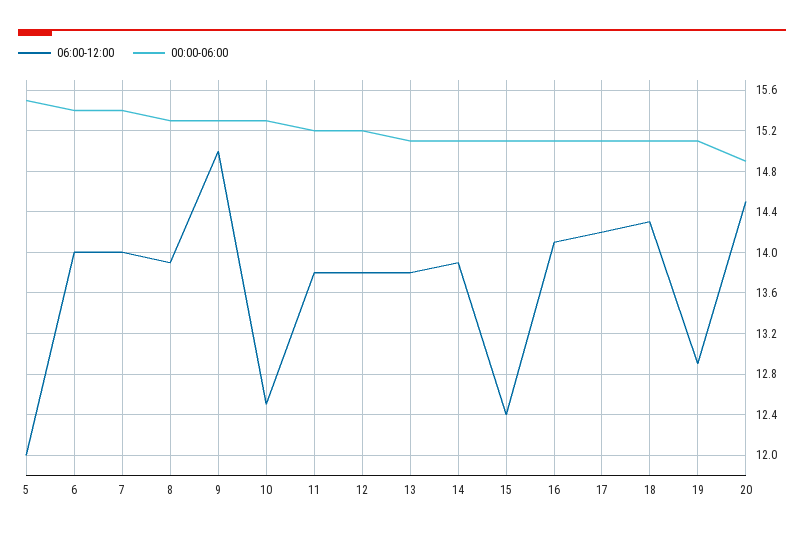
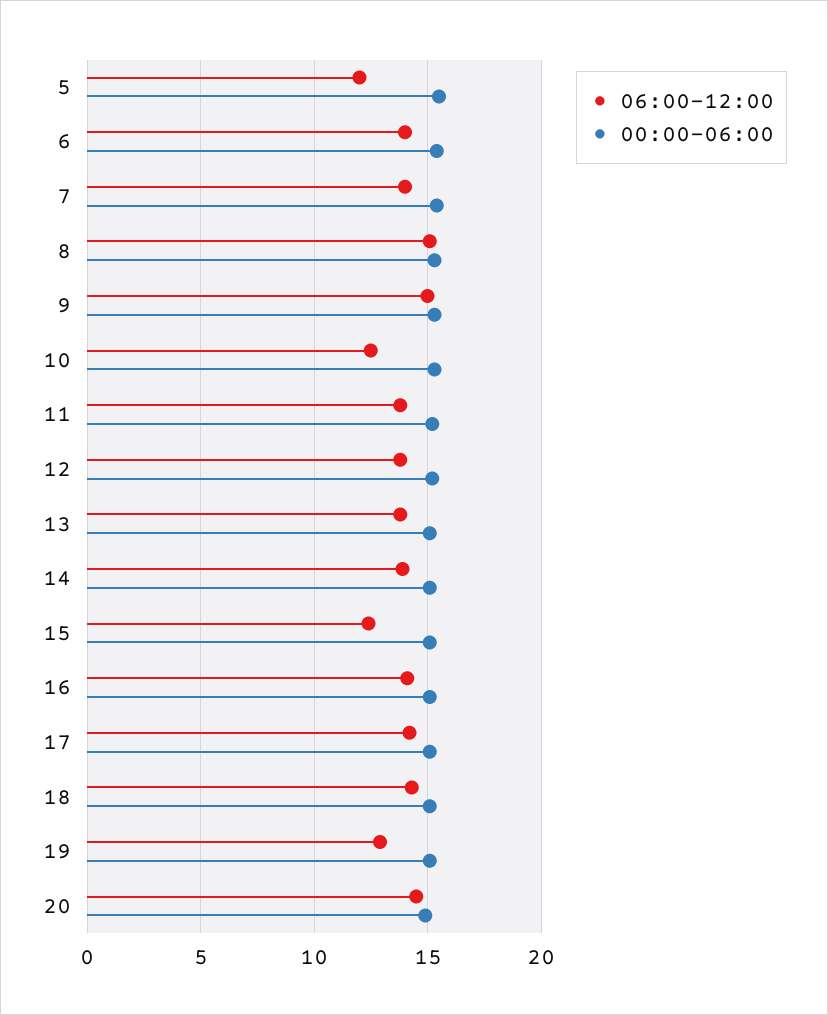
06:00-12:00, 8: 13.9 -> 15

